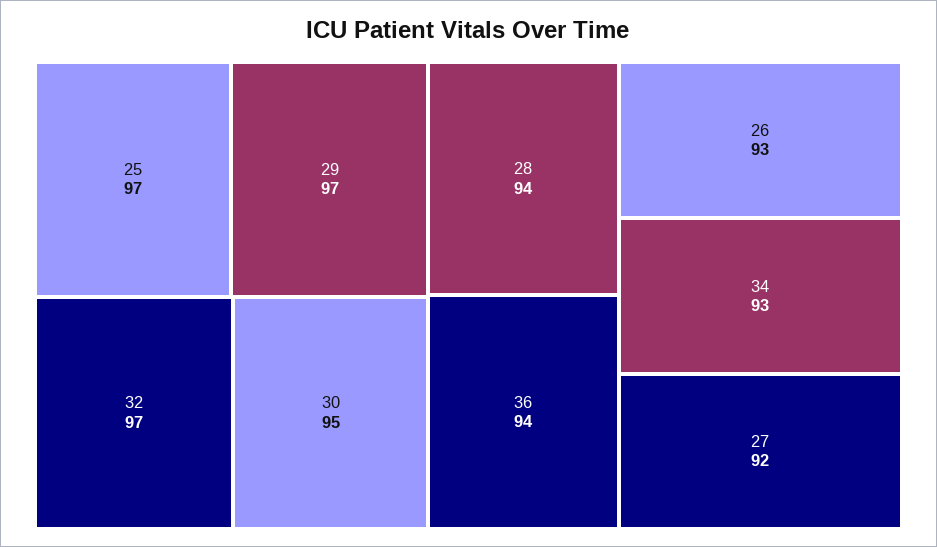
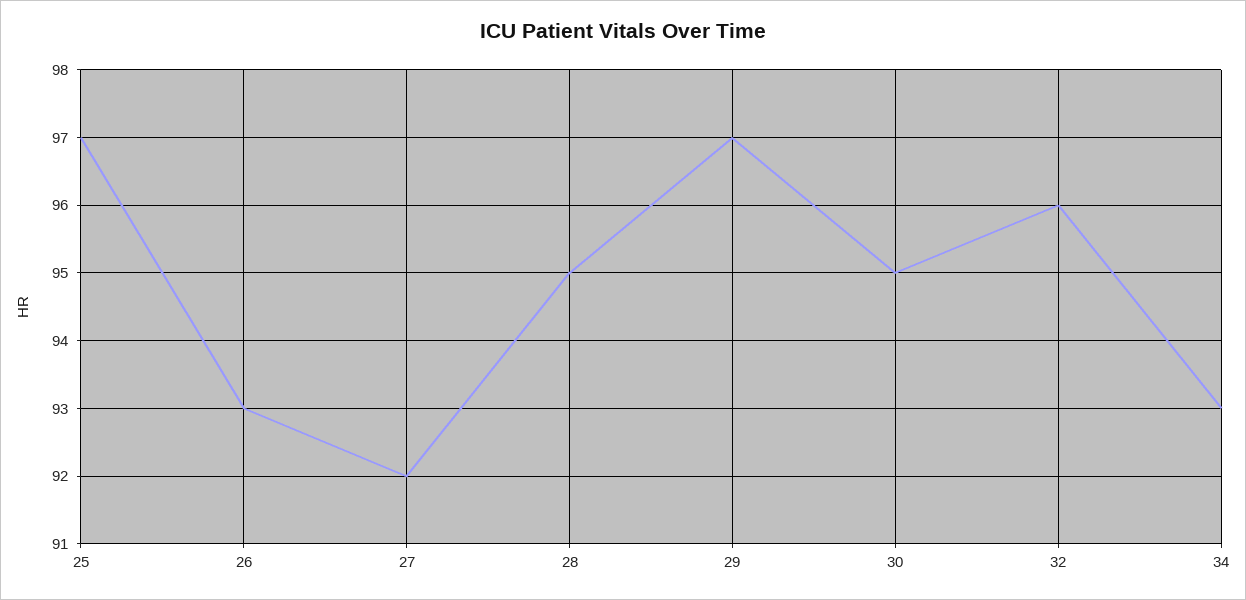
32: 97 -> 96
28: 94 -> 95
36: 94 -> none

